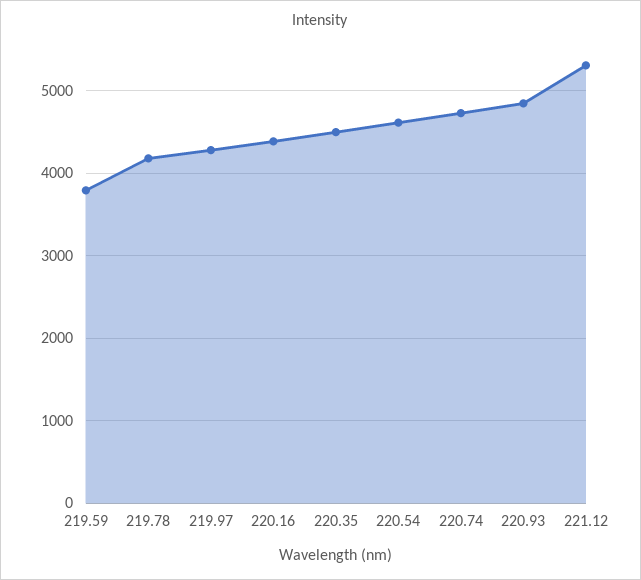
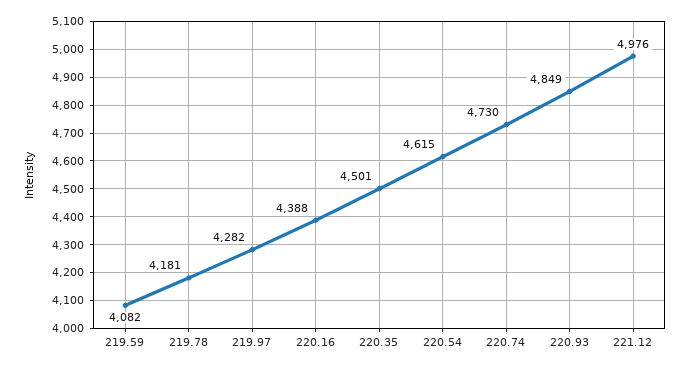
219.59: 3800 -> 4082
221.12: 5300 -> 4976

